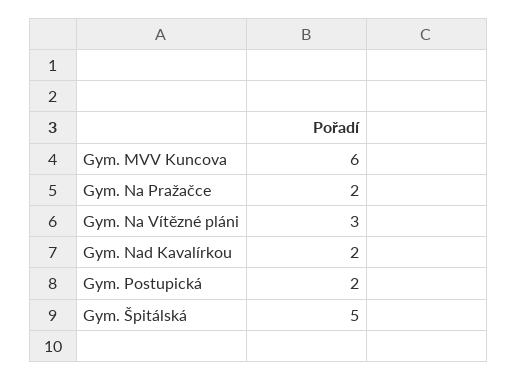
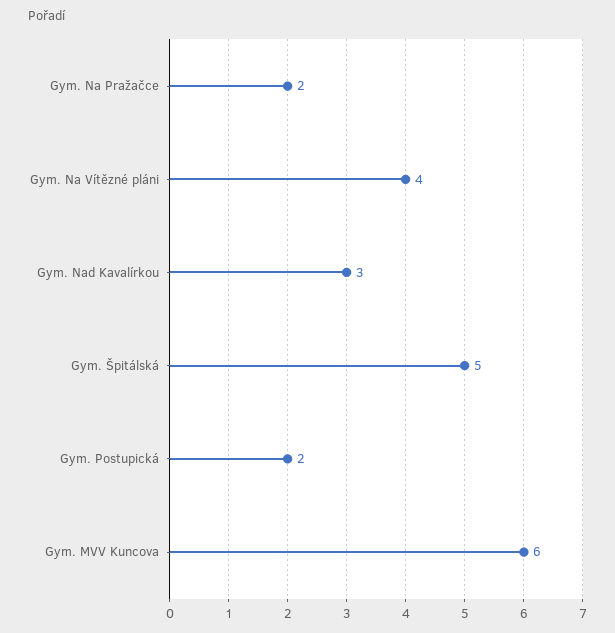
Gym. Na Vítězné pláni: 3 -> 4
Gym. Nad Kavalírkou: 2 -> 3

